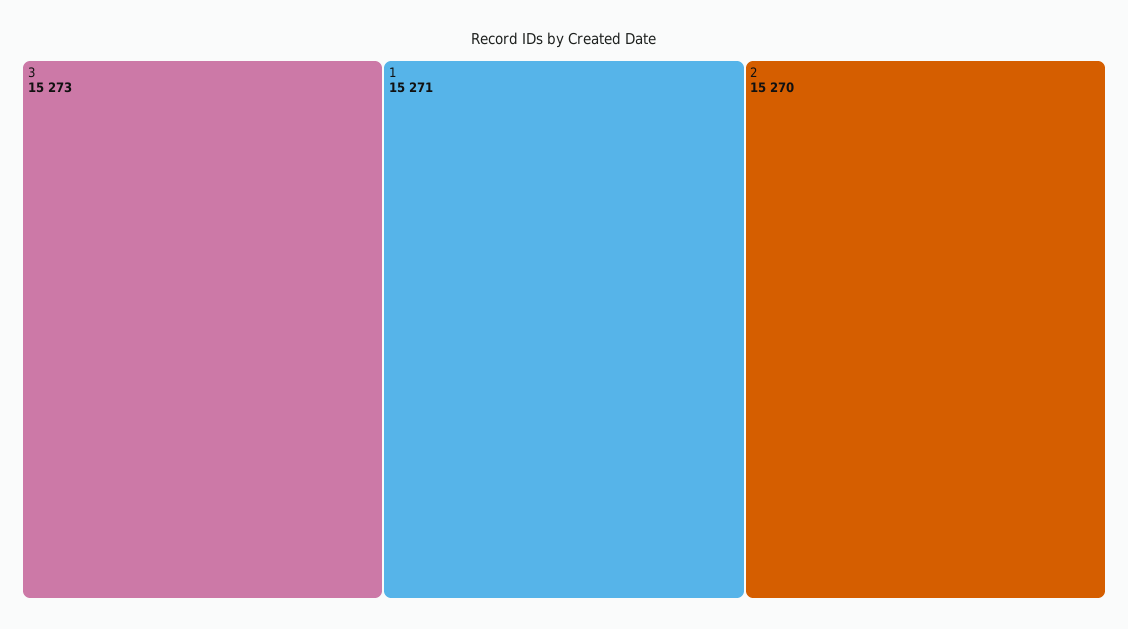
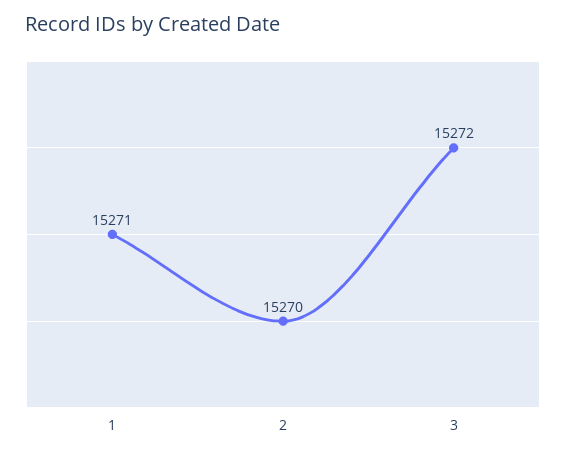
3: 15273 -> 15272

